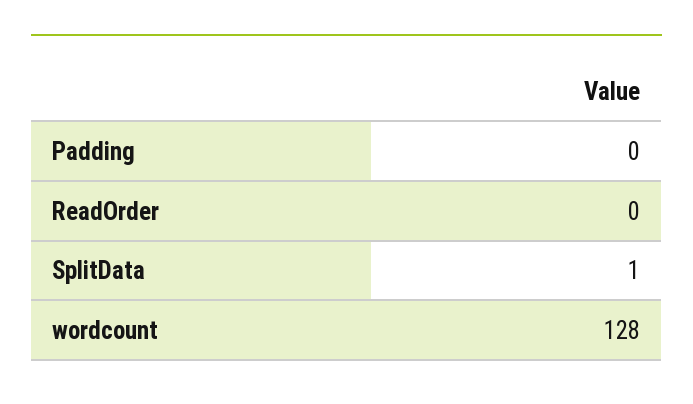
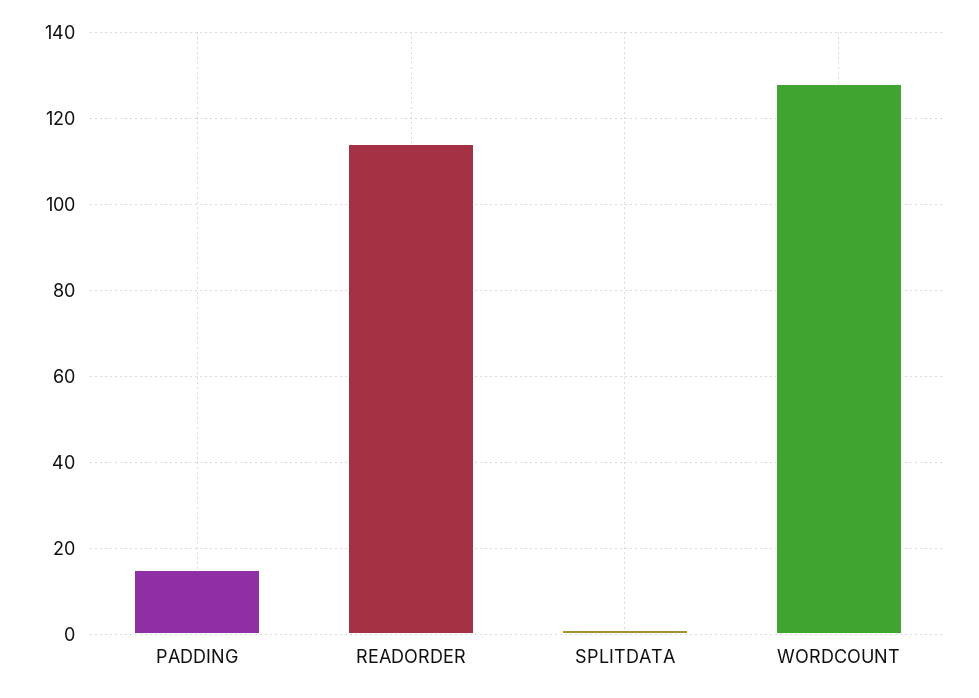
Padding: 0 -> 15
ReadOrder: 0 -> 115

